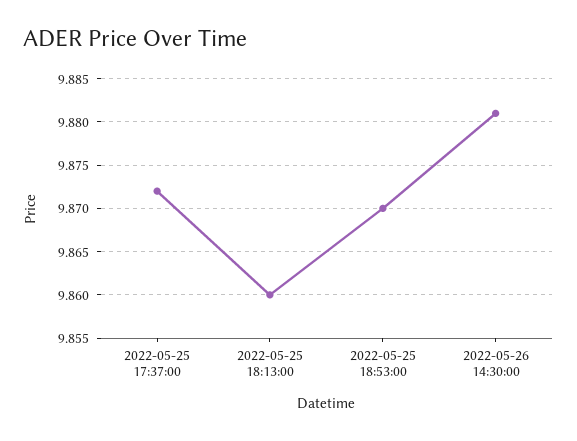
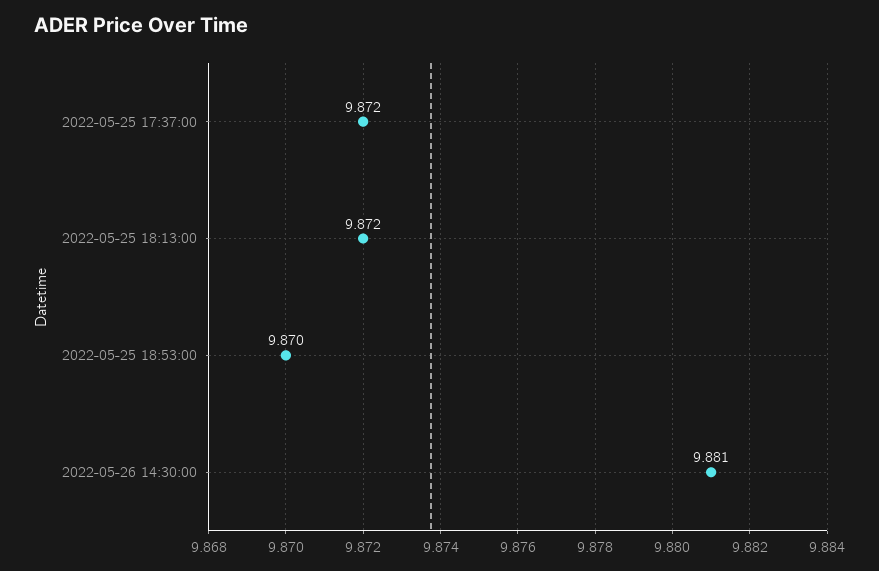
2022-05-25 18:13:00: 9.86 -> 9.872

